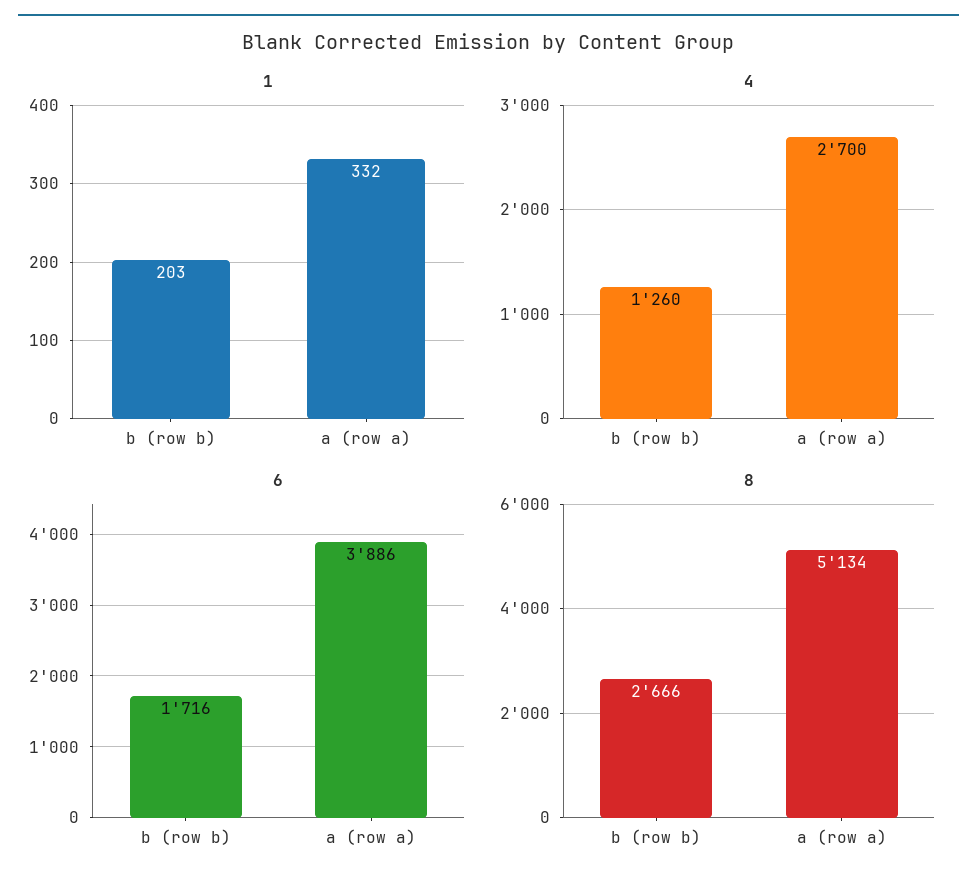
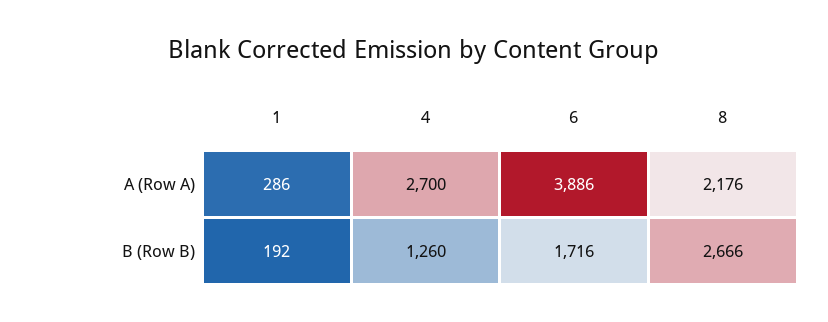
1, b (row b): 203 -> 192
1, a (row a): 332 -> 286
8, a (row a): 5134 -> 2176

